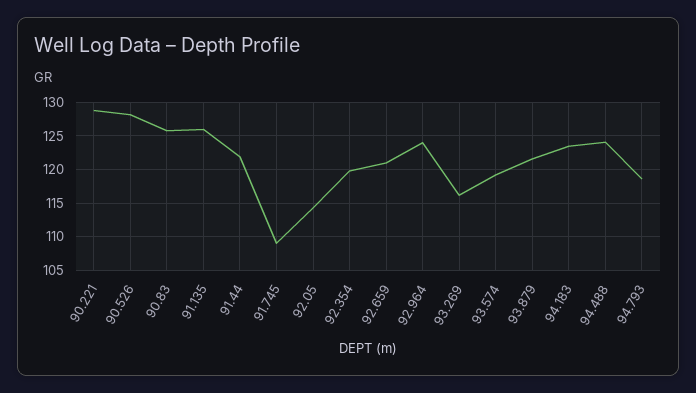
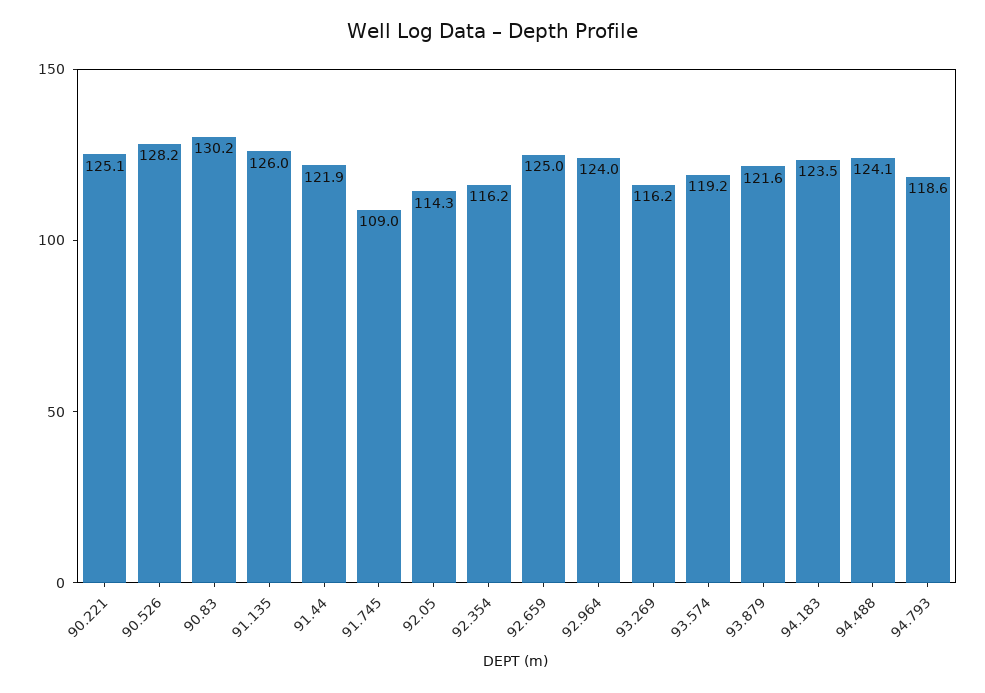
90.221: 129 -> 125.1
90.83: 126 -> 130.2
92.354: 120 -> 116.2
92.659: 121 -> 125

